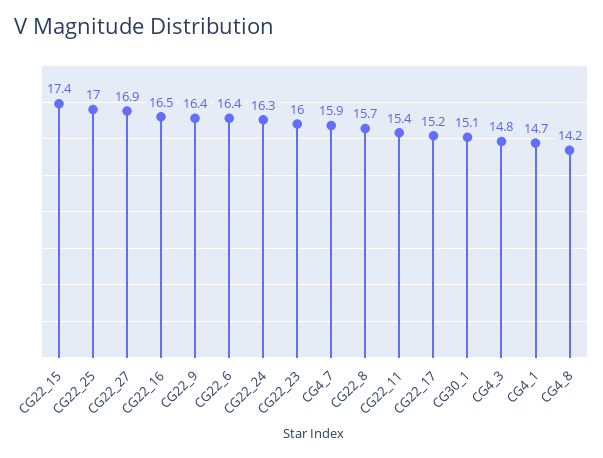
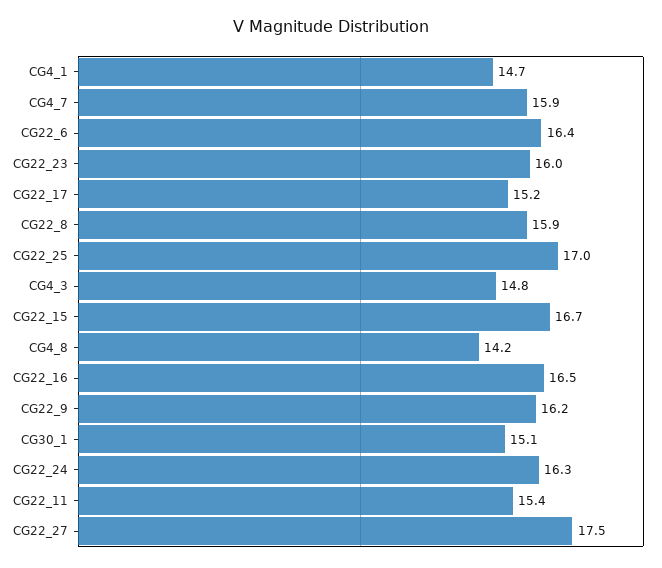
CG22_15: 17.4 -> 16.7
CG22_27: 16.9 -> 17.5
CG22_9: 16.4 -> 16.2
CG22_8: 15.7 -> 15.9

